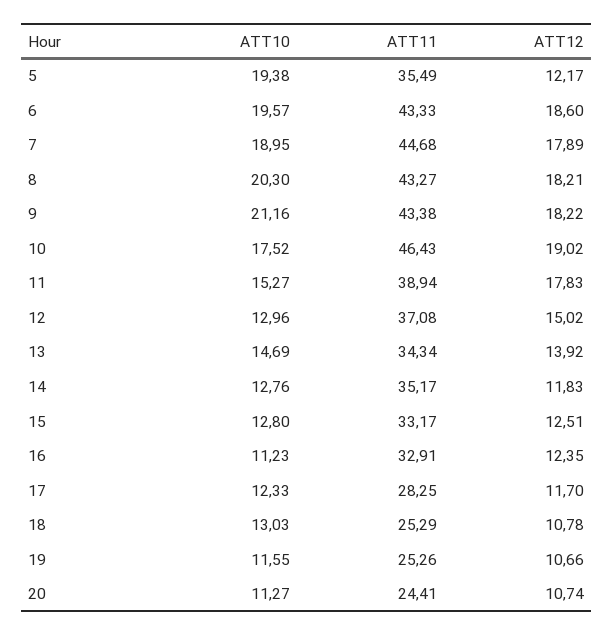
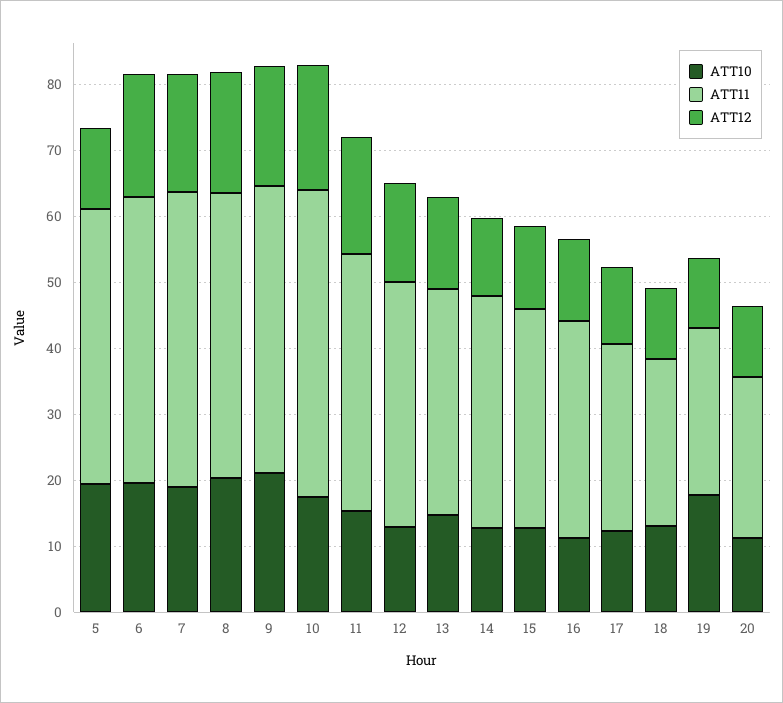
ATT11, 5: 35.49 -> 42
ATT10, 19: 11.55 -> 18

